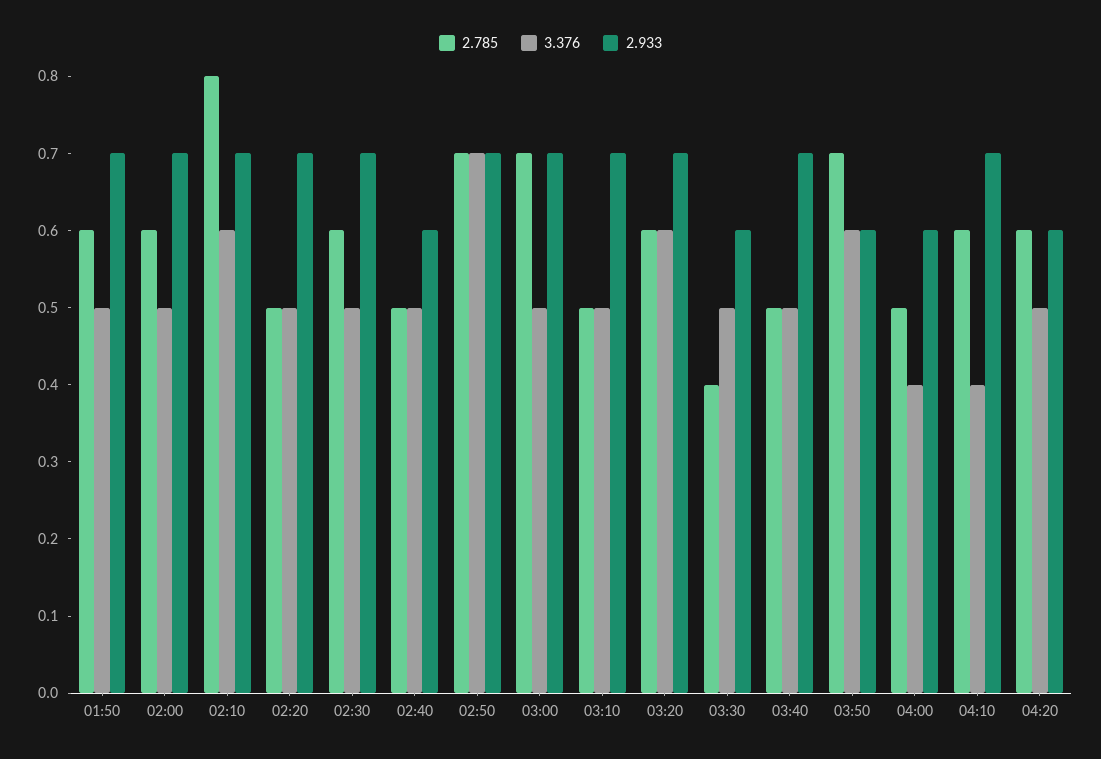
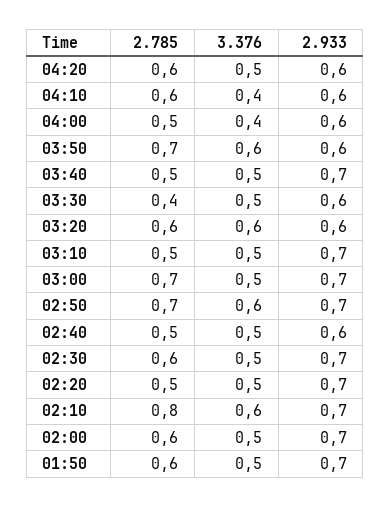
3.376, 02:50: 0.7 -> 0.6
2.933, 03:20: 0.7 -> 0.6
2.933, 04:10: 0.7 -> 0.6

